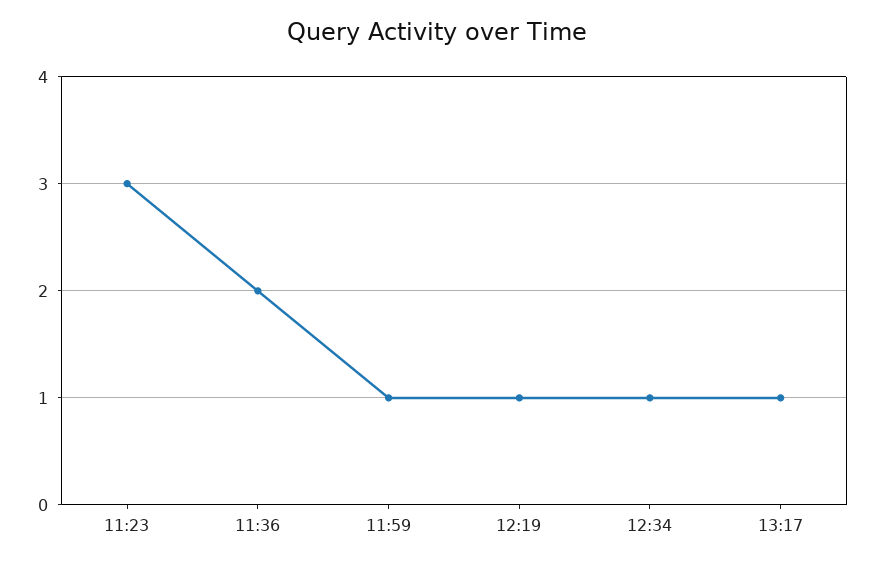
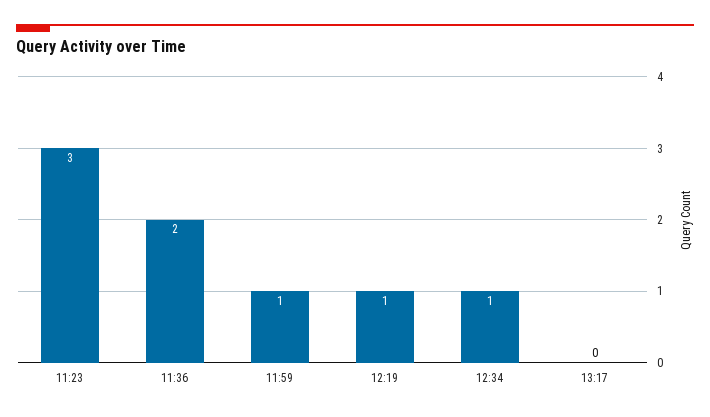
13:17: 1 -> 0

